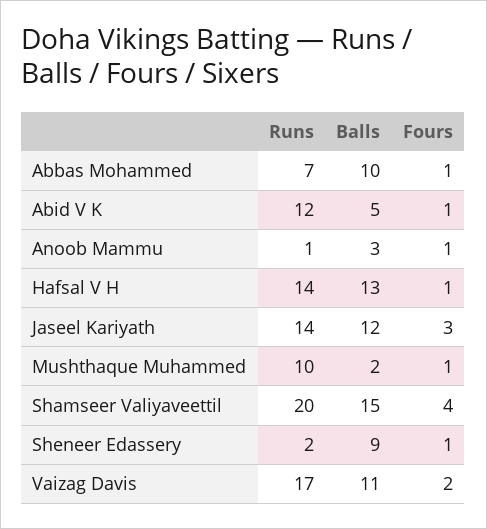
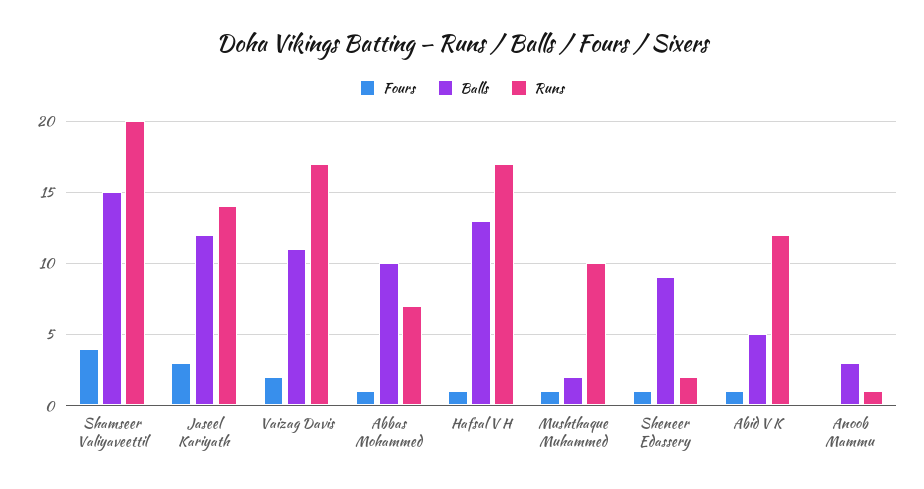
Fours, Anoob Mammu: 1 -> 0
Runs, Hafsal V H: 14 -> 17

